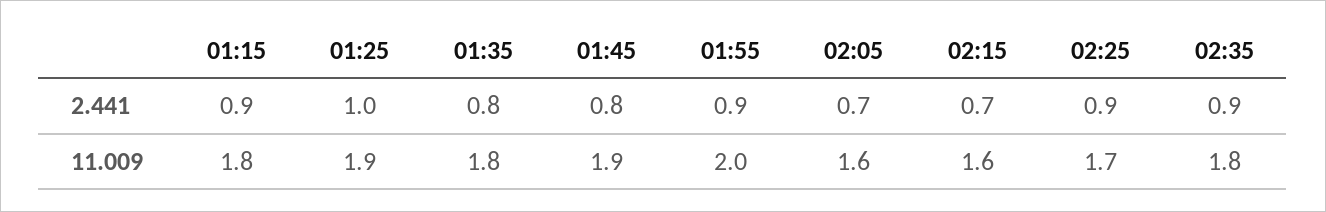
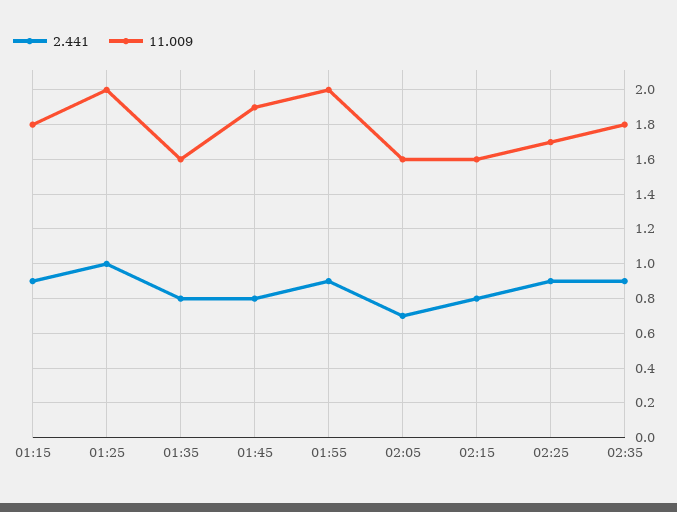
2.441, 02:15: 0.7 -> 0.8
11.009, 01:25: 1.9 -> 2
11.009, 01:35: 1.8 -> 1.6

